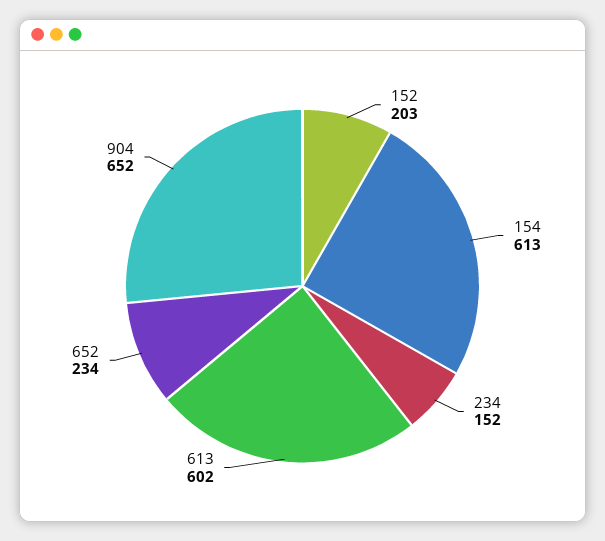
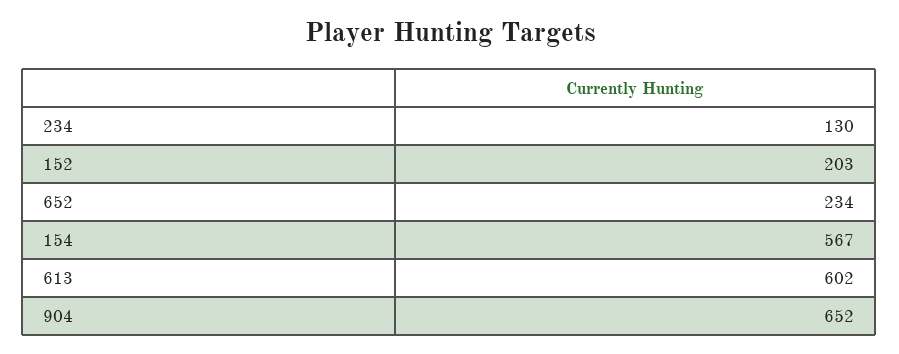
154: 613 -> 567
234: 152 -> 130

